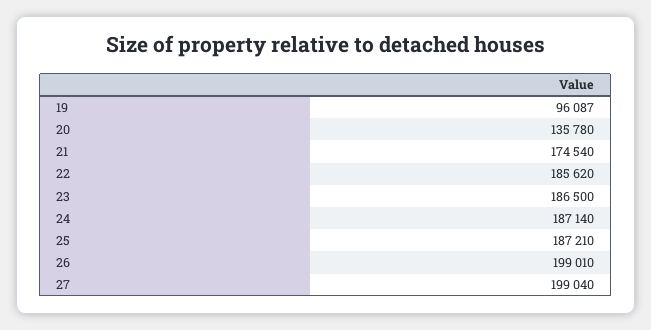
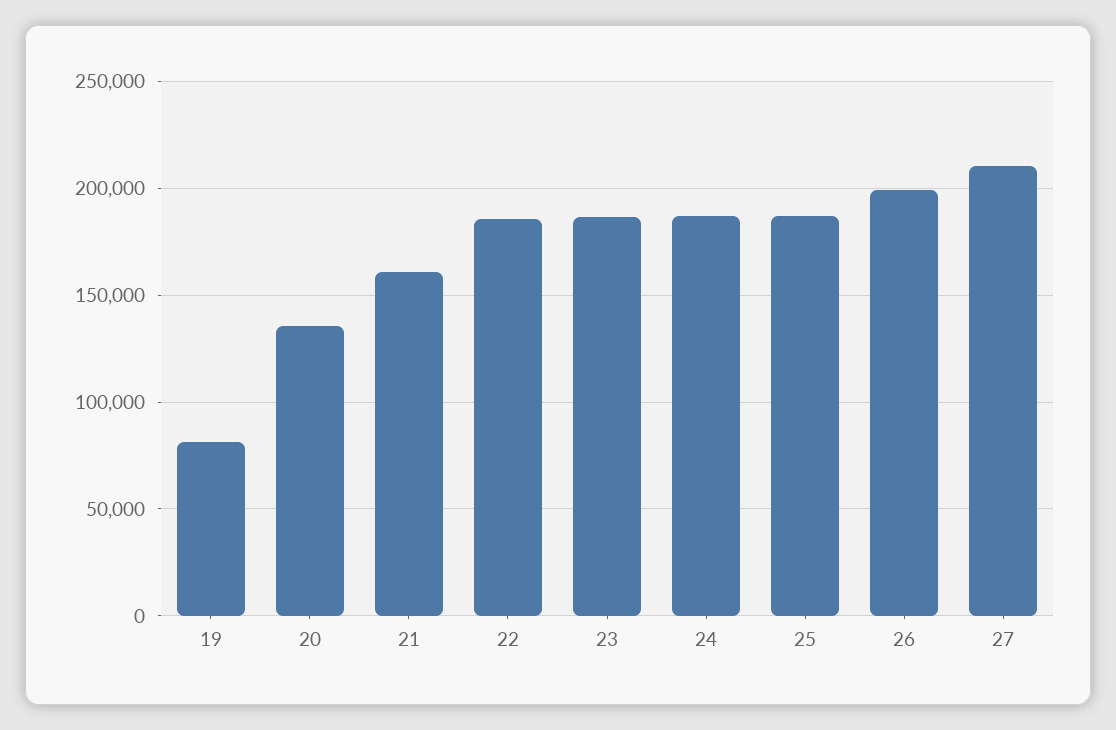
19: 96087 -> 80000
21: 174540 -> 160000
27: 199040 -> 210000

